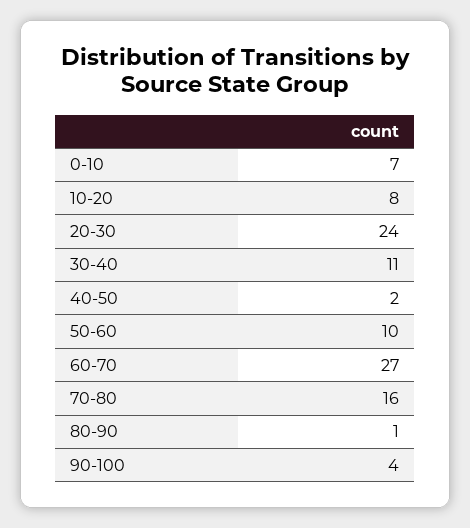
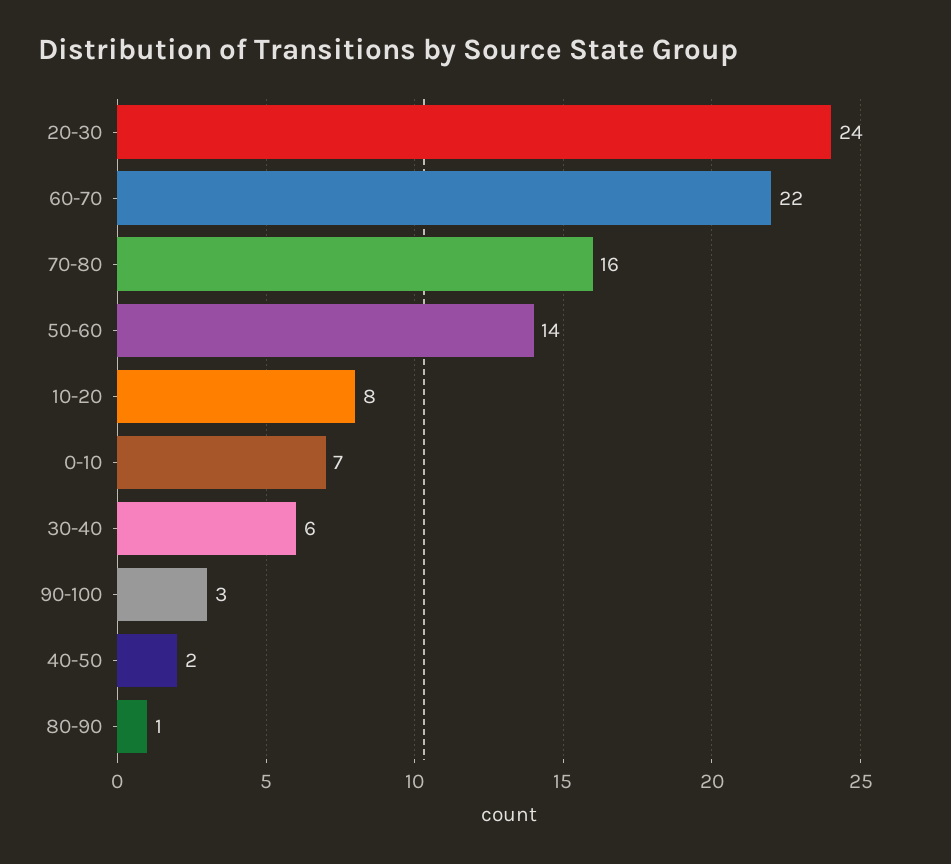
30-40: 11 -> 6
50-60: 10 -> 14
60-70: 27 -> 22
90-100: 4 -> 3

